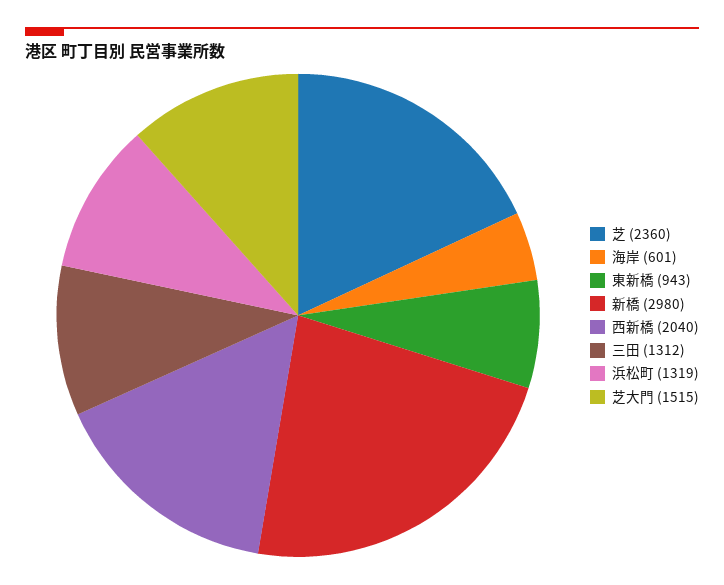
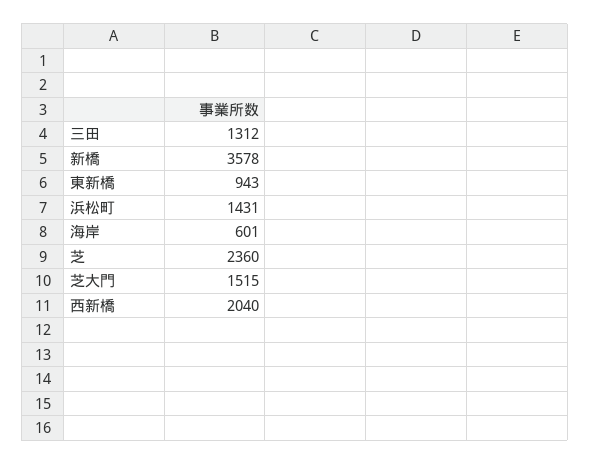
新橋: 2980 -> 3578
浜松町: 1319 -> 1431

